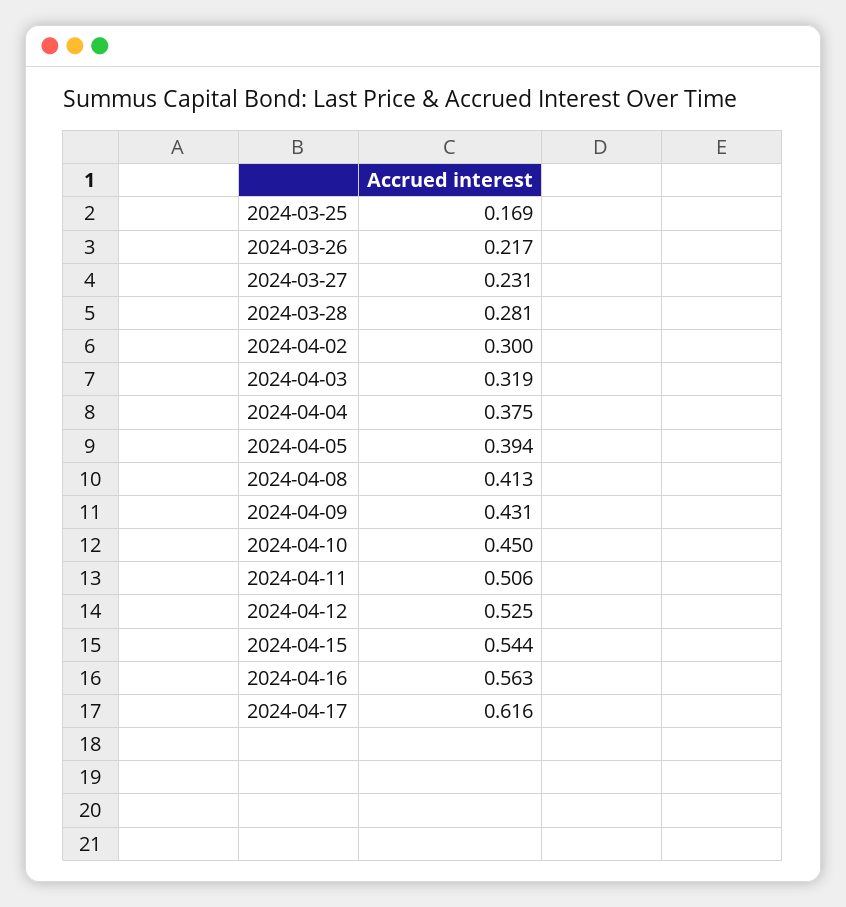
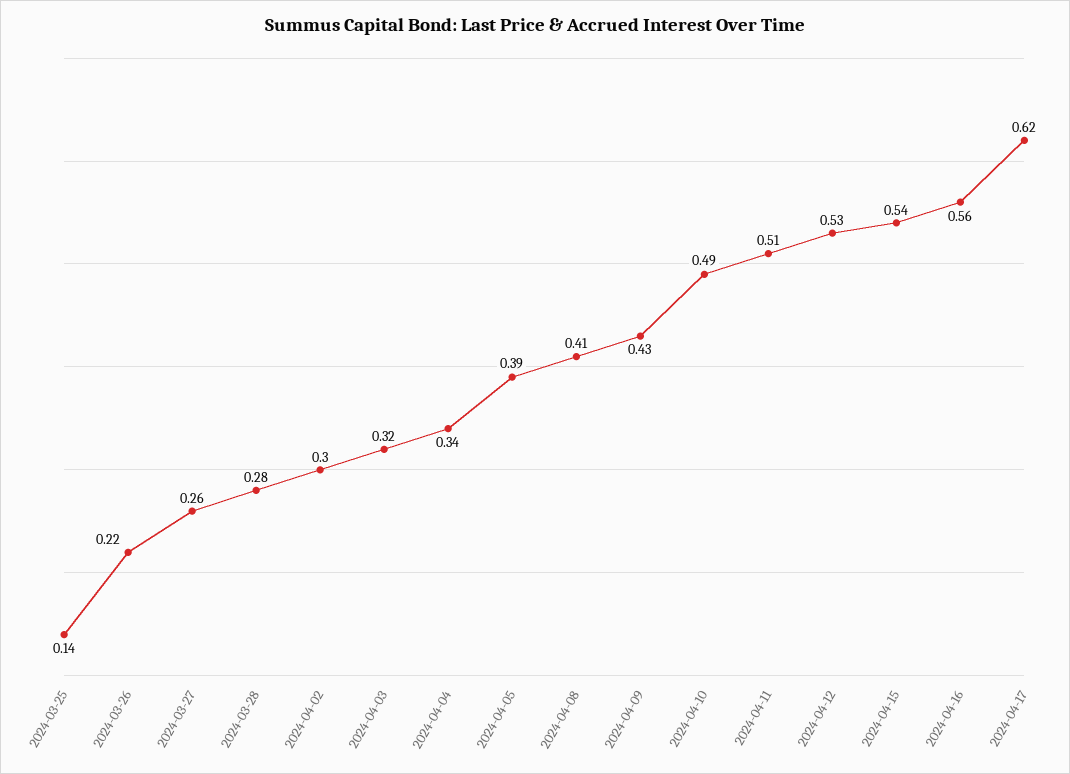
2024-03-25: 0.169 -> 0.14
2024-03-27: 0.231 -> 0.26
2024-04-04: 0.375 -> 0.34
2024-04-10: 0.45 -> 0.49

